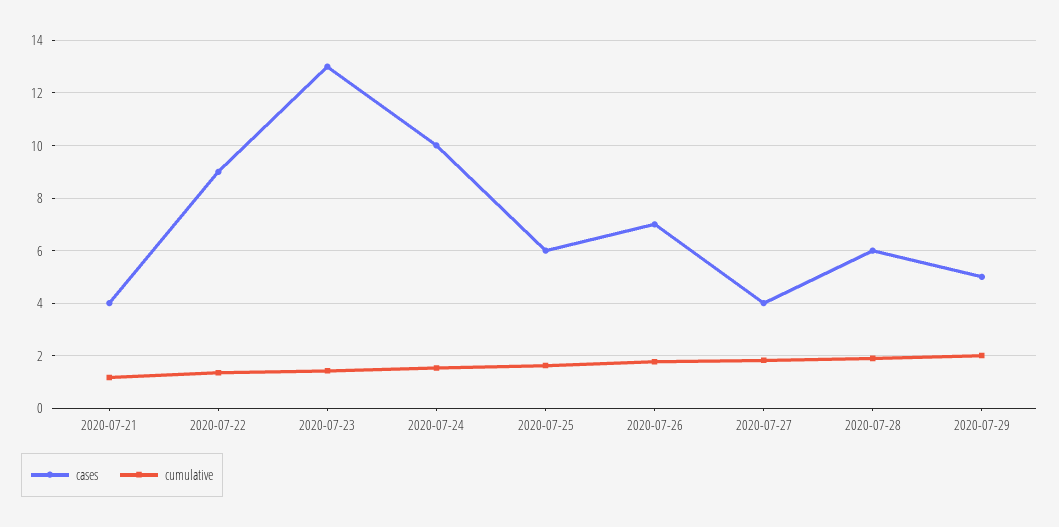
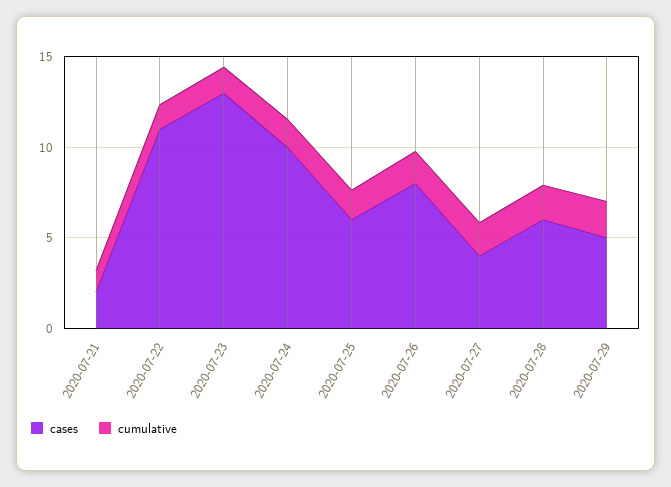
cases, 2020-07-21: 4 -> 2
cases, 2020-07-22: 9 -> 11
cases, 2020-07-26: 7 -> 8

